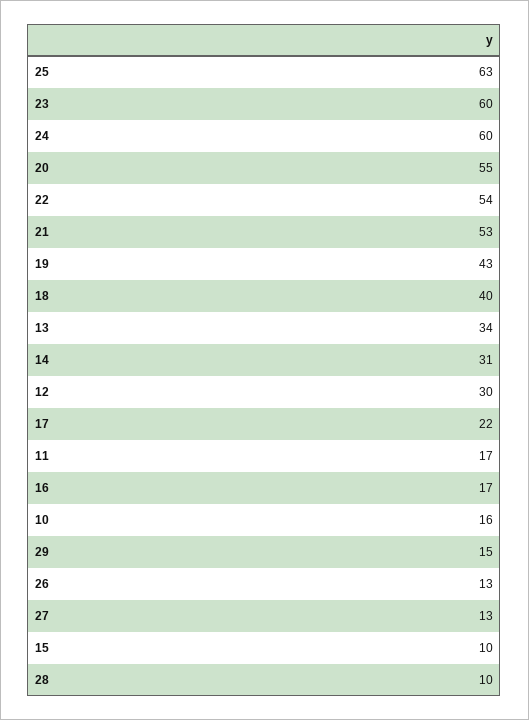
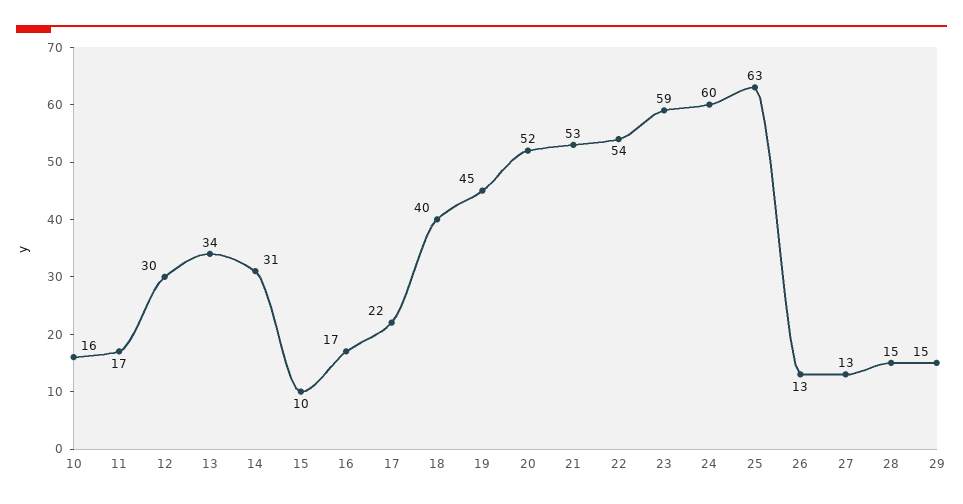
23: 60 -> 59
20: 55 -> 52
19: 43 -> 45
28: 10 -> 15

